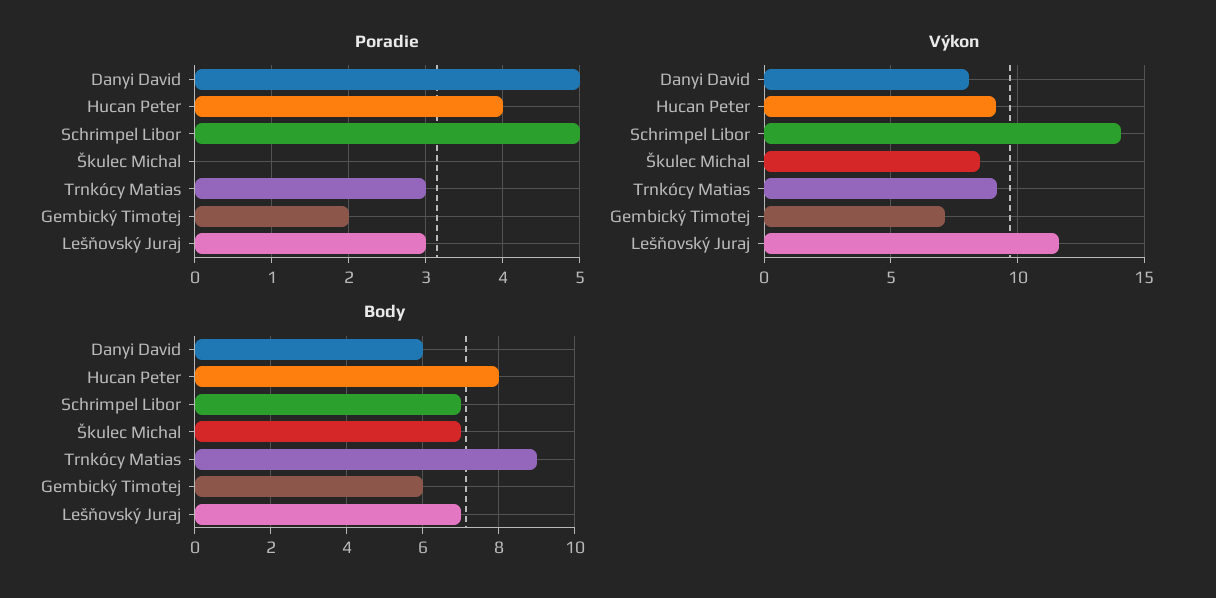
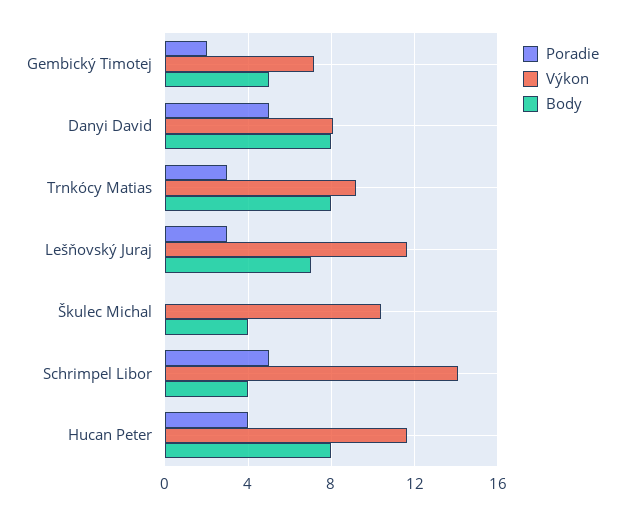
Výkon, Hucan Peter: 9 -> 11.5
Výkon, Škulec Michal: 8.5 -> 10.5
Body, Danyi David: 6 -> 8
Body, Schrimpel Libor: 7 -> 4
Body, Škulec Michal: 7 -> 4
Body, Trnkócy Matias: 9 -> 8
Body, Gembický Timotej: 6 -> 5

